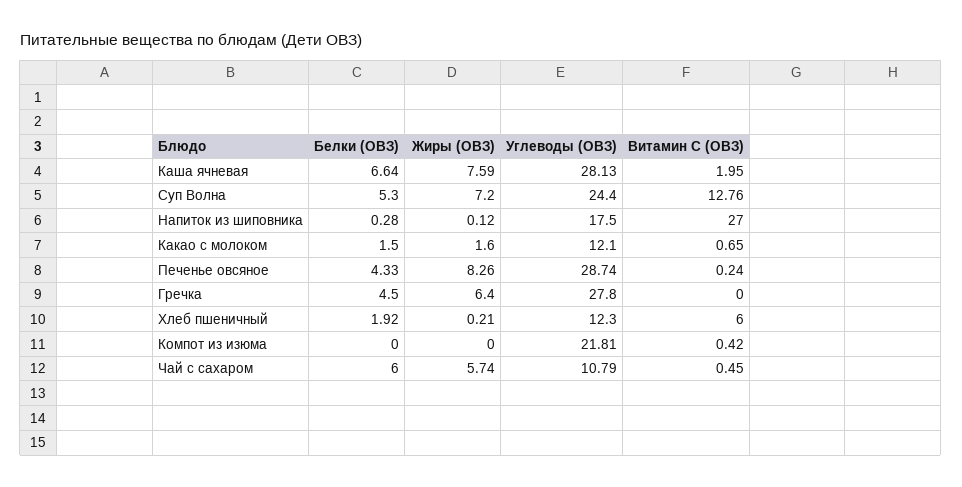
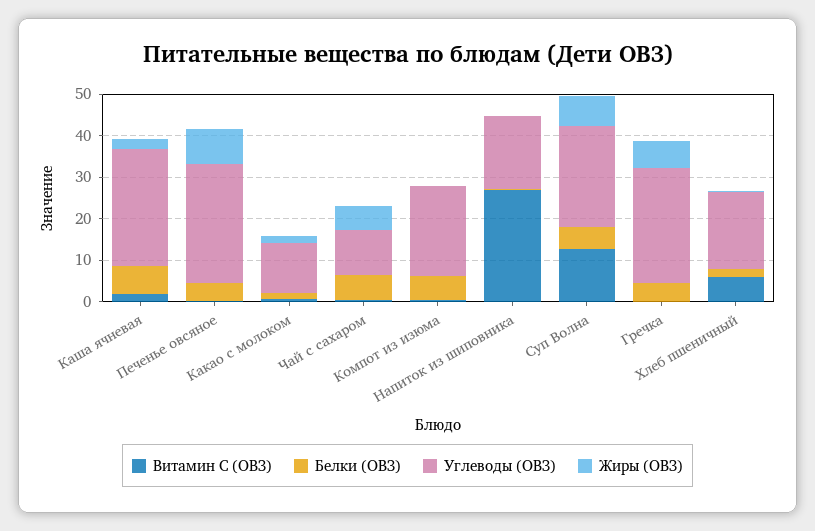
Жиры (ОВЗ), Каша ячневая: 7.59 -> 2
Углеводы (ОВЗ), Хлеб пшеничный: 12.3 -> 18
Белки (ОВЗ), Компот из изюма: 0 -> 6

